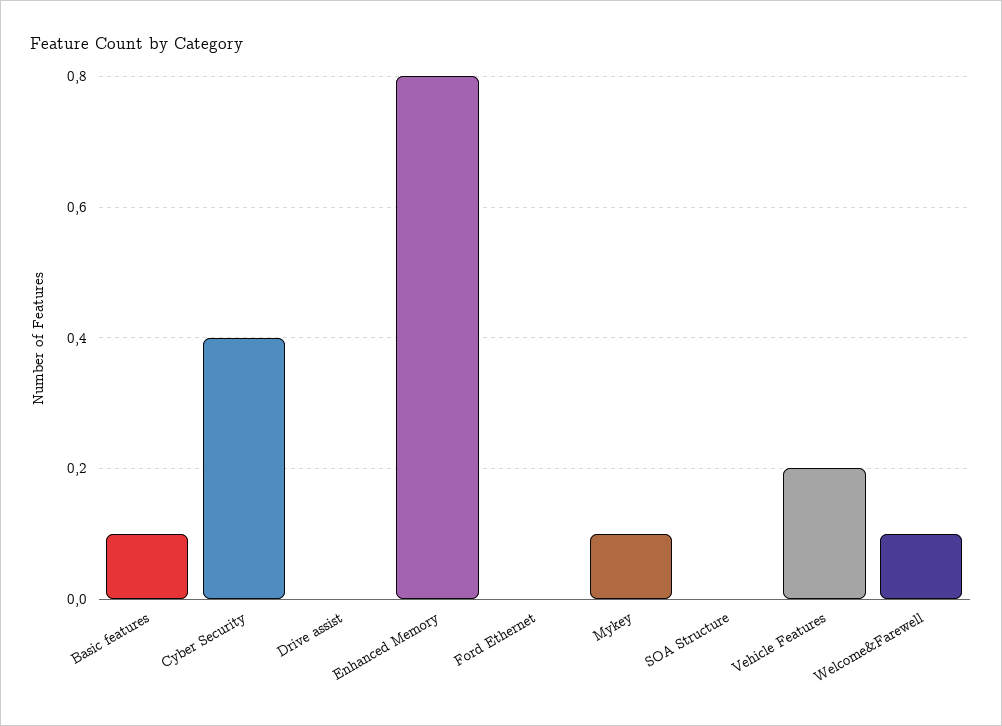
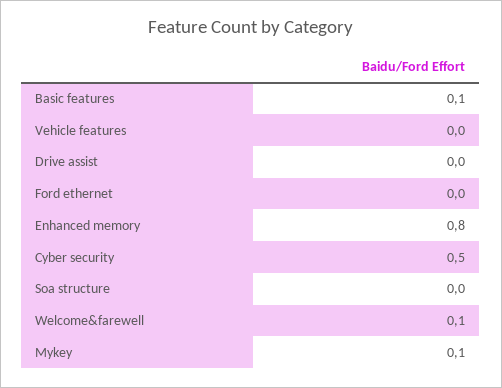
Cyber Security: 0.4 -> 0.5
Vehicle Features: 0.2 -> 0

